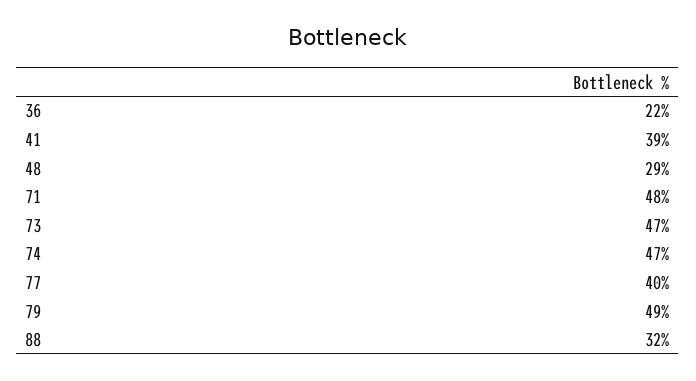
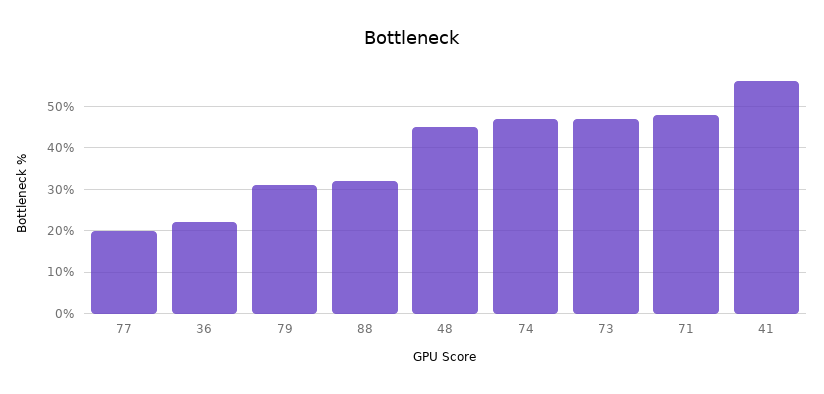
41: 39 -> 55
48: 29 -> 45
77: 40 -> 20
79: 49 -> 30

